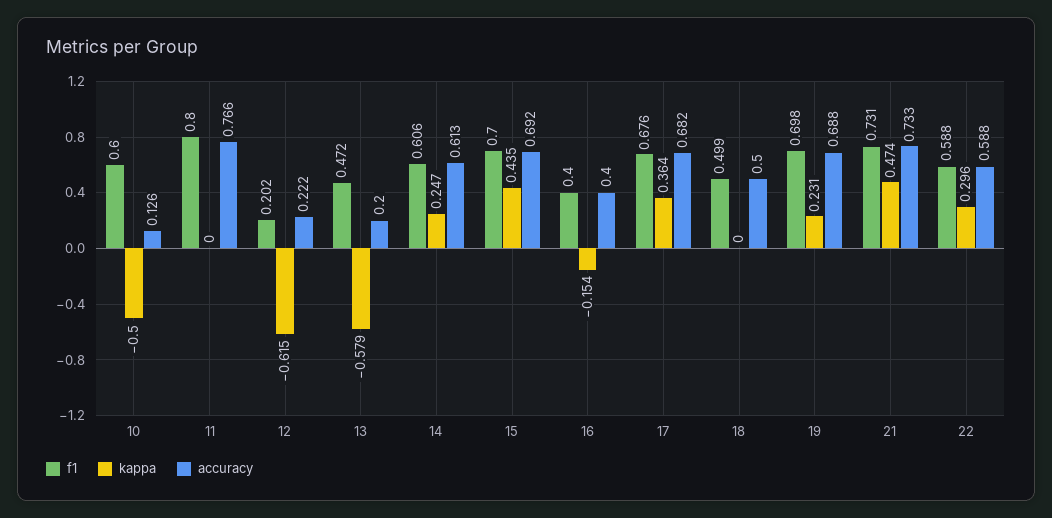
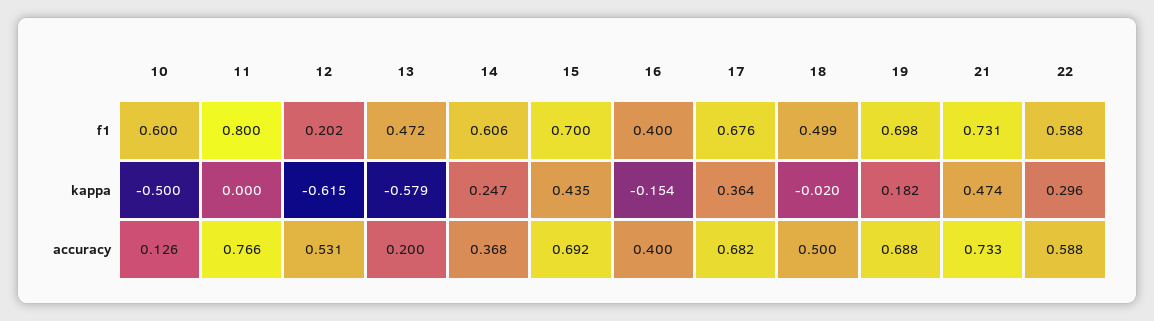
accuracy, 12: 0.222 -> 0.531
accuracy, 14: 0.613 -> 0.368
kappa, 18: 0 -> -0.02
kappa, 19: 0.231 -> 0.182

